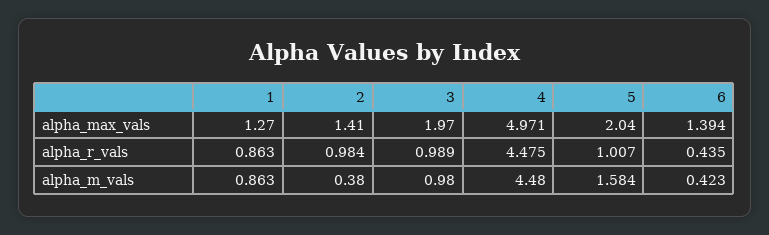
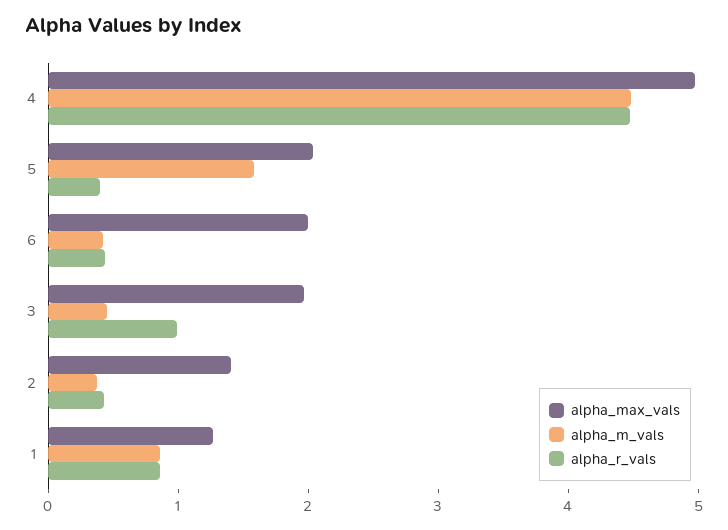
alpha_max_vals, 6: 1.394 -> 2
alpha_r_vals, 2: 0.984 -> 0.4
alpha_r_vals, 5: 1.007 -> 0.4
alpha_m_vals, 3: 0.98 -> 0.4

